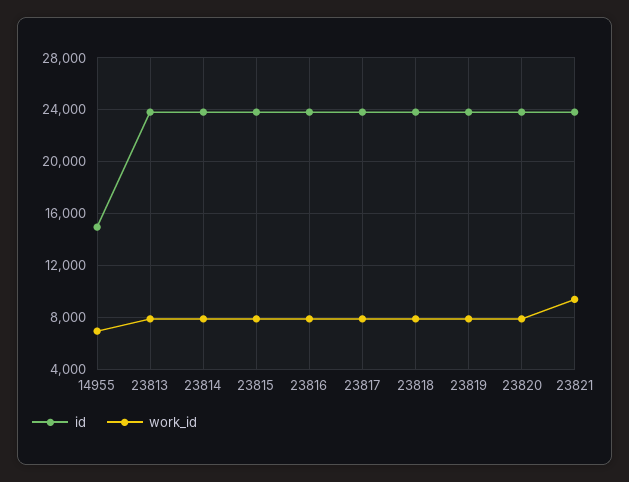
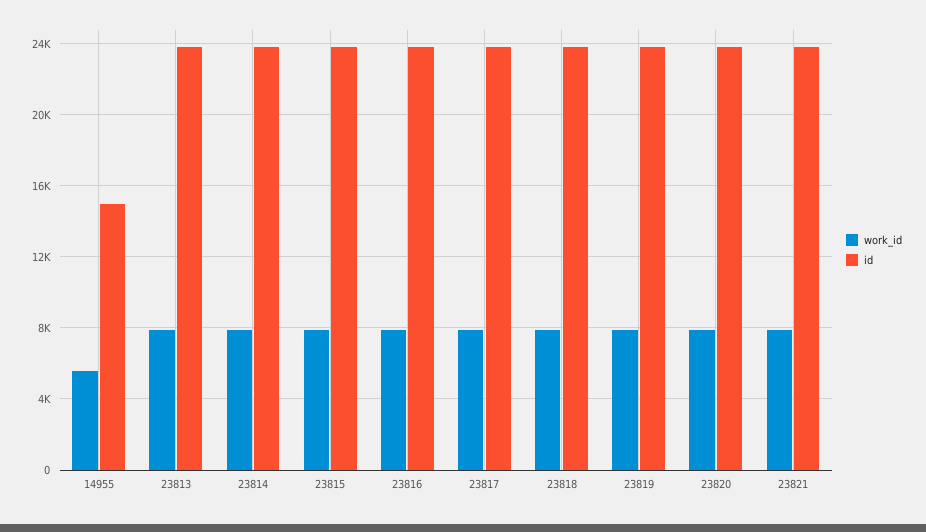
work_id, 14955: 7000 -> 5500
work_id, 23821: 9500 -> 8000

